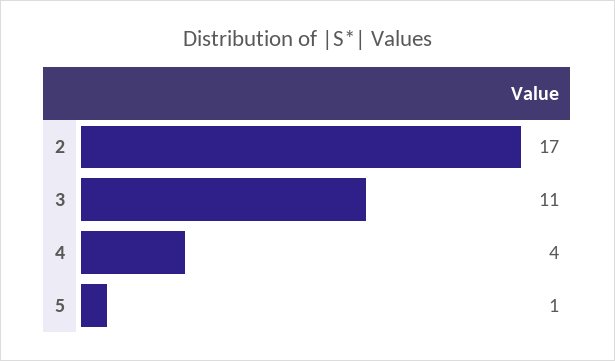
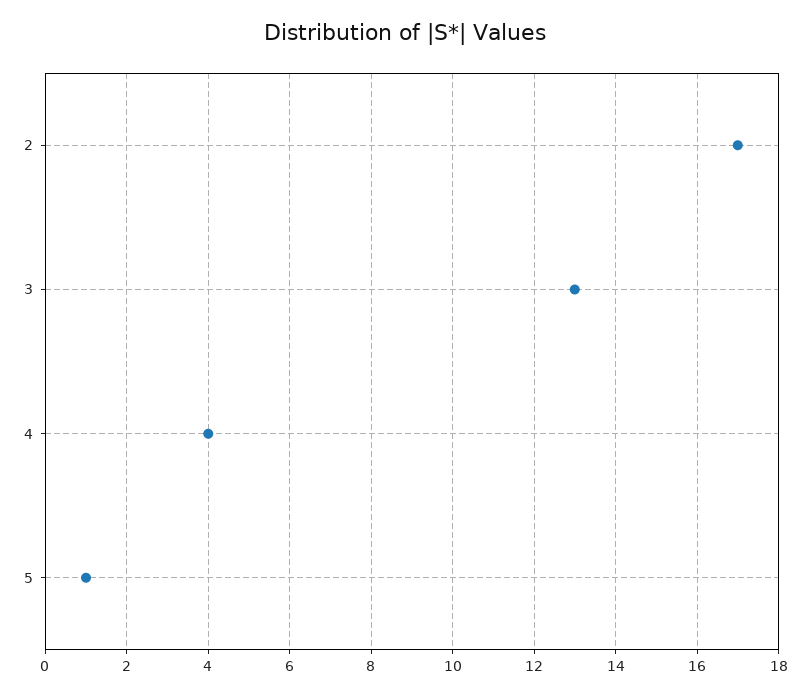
3: 11 -> 13

